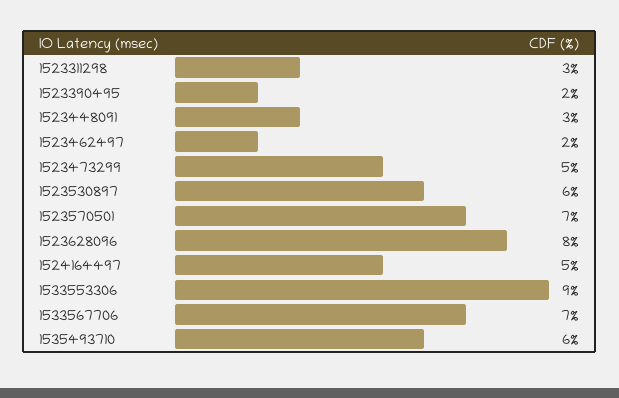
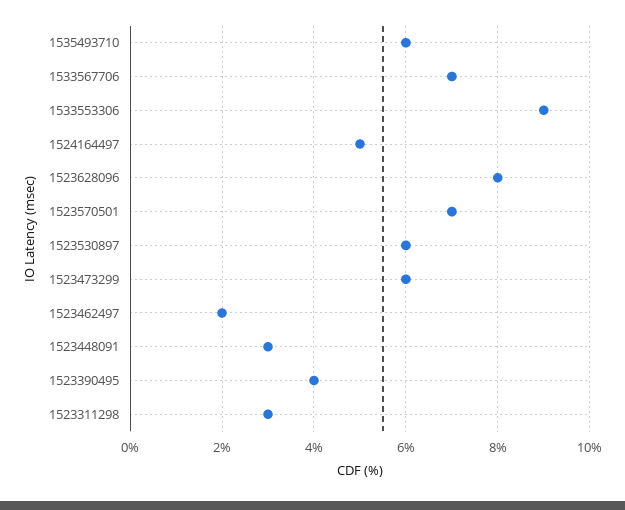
1523390495: 2 -> 4
1523473299: 5 -> 6

